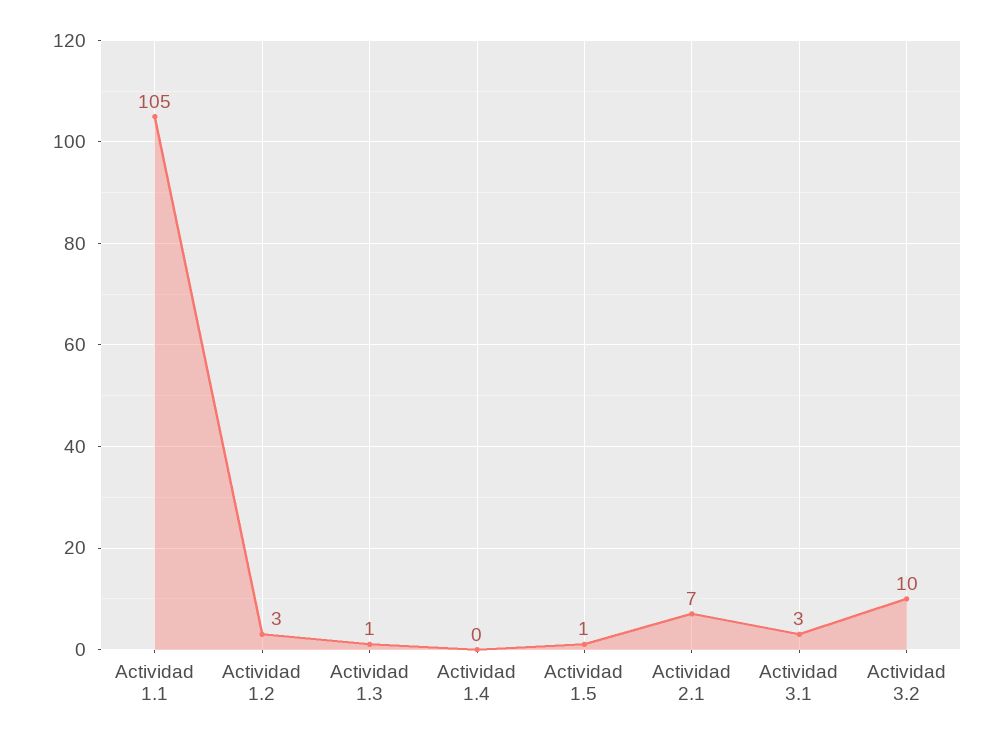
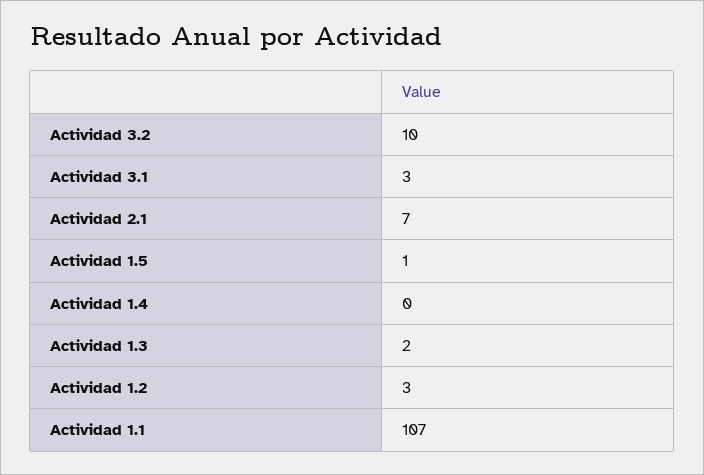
Actividad 1.1: 105 -> 107
Actividad 1.3: 1 -> 2

